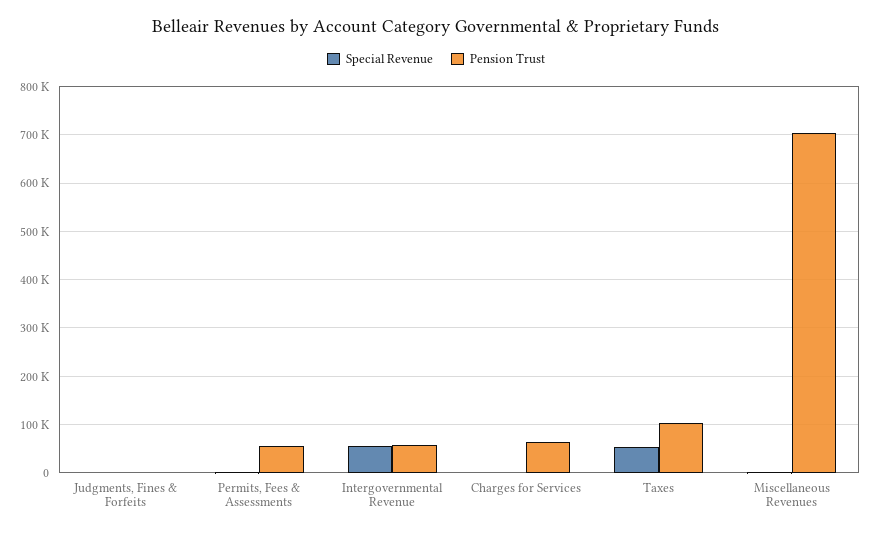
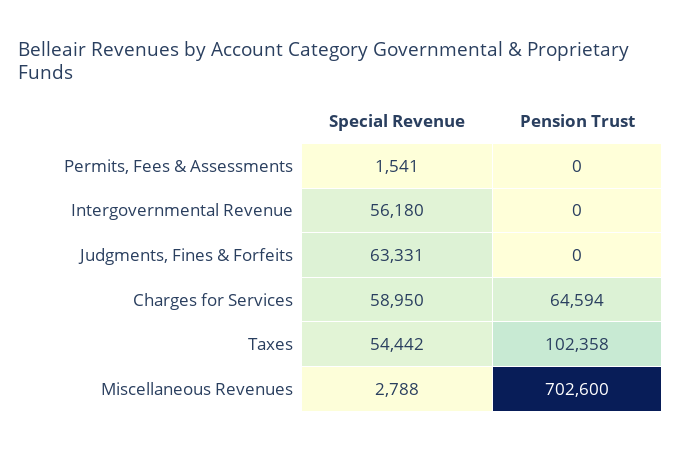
Special Revenue, Judgments, Fines & Forfeits: 0 -> 63331
Pension Trust, Permits, Fees & Assessments: 60000 -> 0
Pension Trust, Intergovernmental Revenue: 60000 -> 0
Special Revenue, Charges for Services: 0 -> 58950

